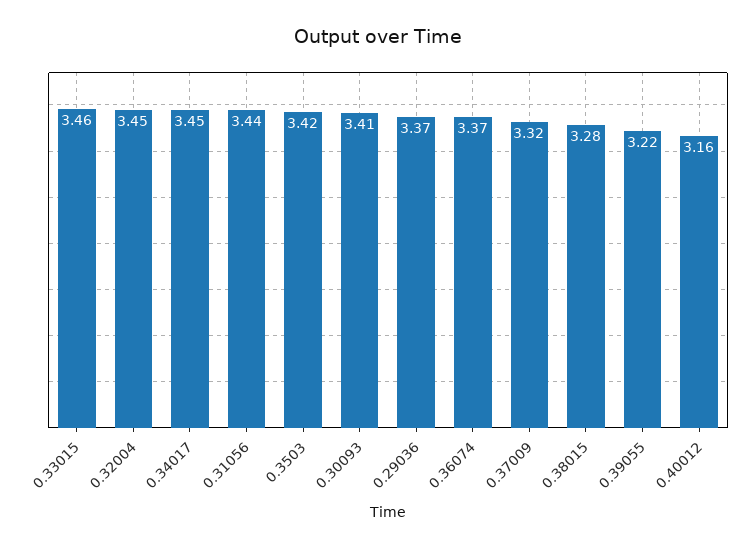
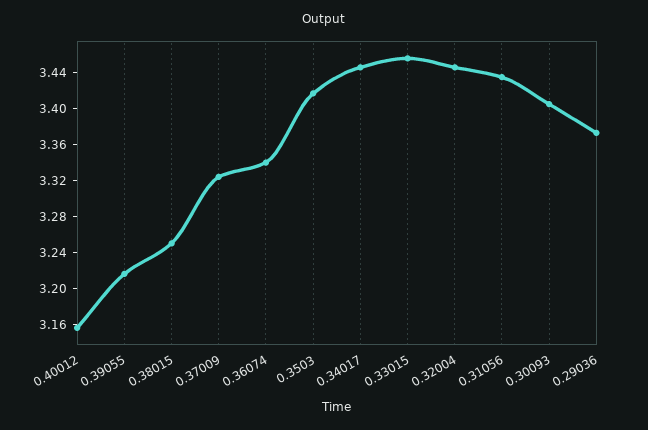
0.36074: 3.37 -> 3.34
0.38015: 3.28 -> 3.25

